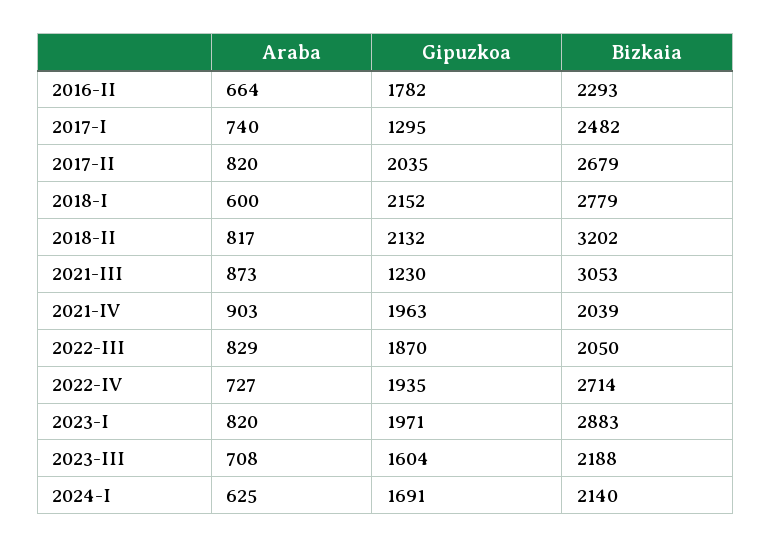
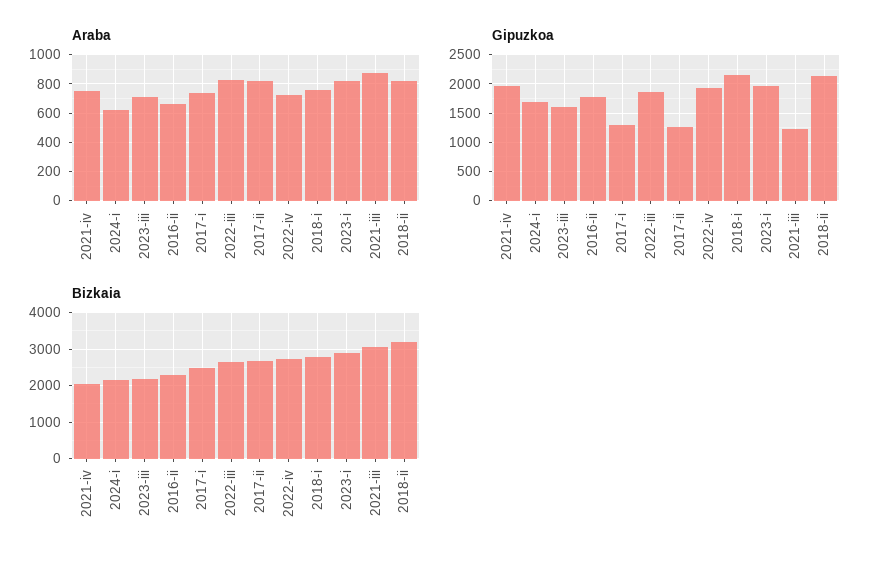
Gipuzkoa, 2017-II: 2035 -> 1250
Araba, 2018-I: 600 -> 750
Araba, 2021-IV: 903 -> 750
Bizkaia, 2022-III: 2050 -> 2600

